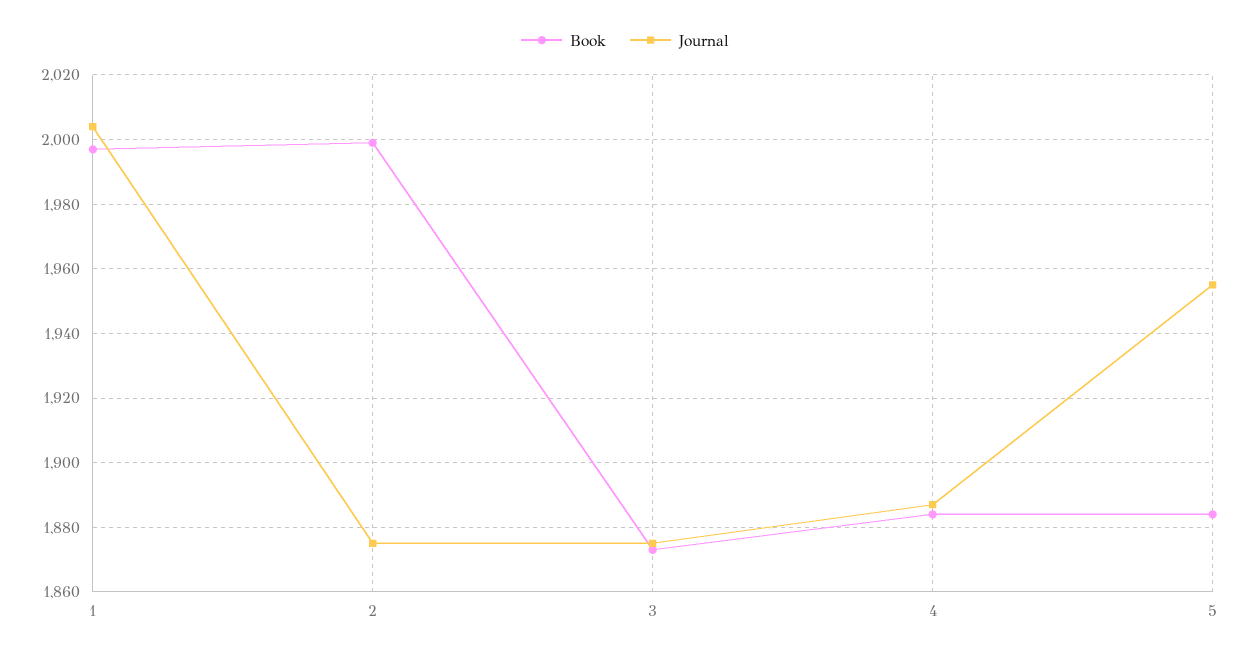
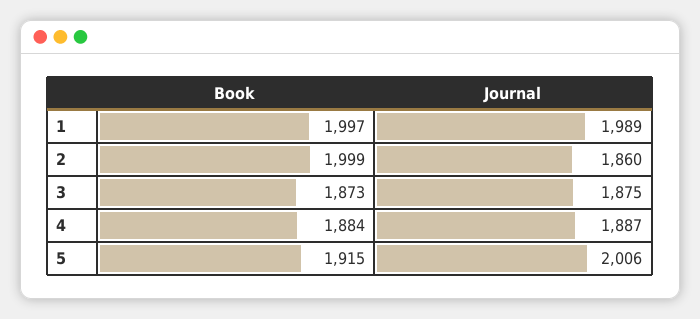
Journal, 1: 2005 -> 1989
Journal, 2: 1875 -> 1860
Book, 5: 1885 -> 1915
Journal, 5: 1955 -> 2006

